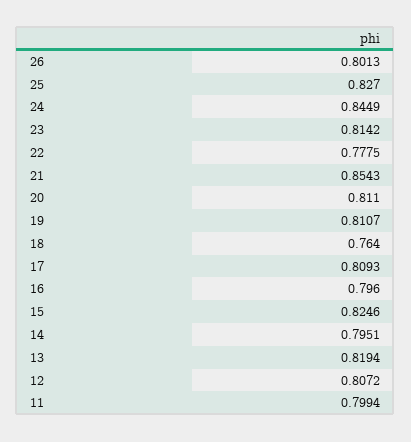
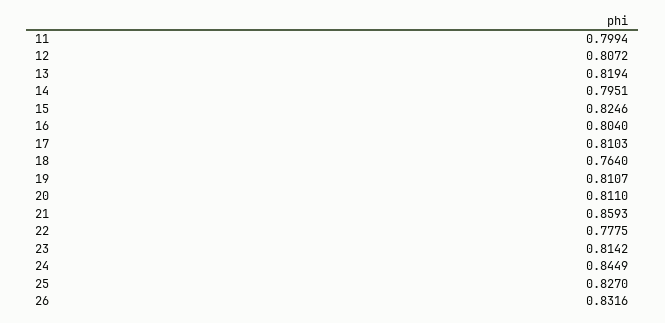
26: 0.8013 -> 0.8316
21: 0.8543 -> 0.8593
17: 0.8093 -> 0.8103
16: 0.796 -> 0.804

